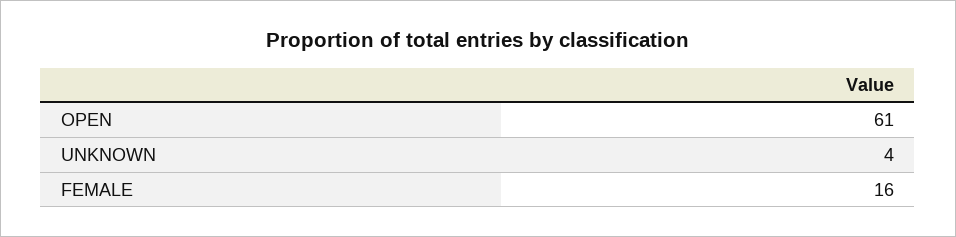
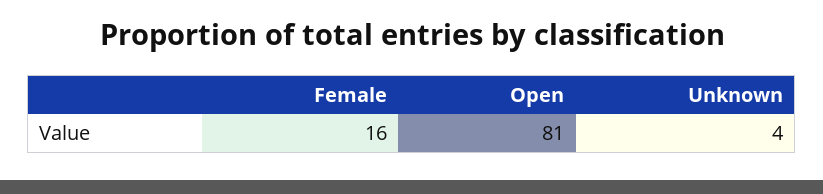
OPEN: 61 -> 81

